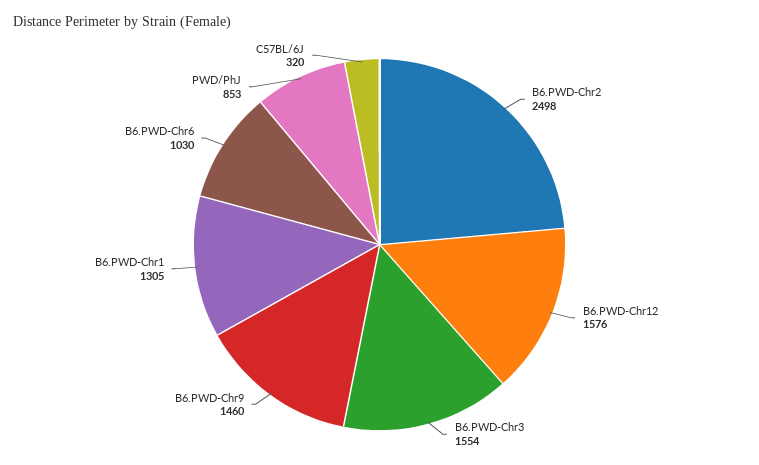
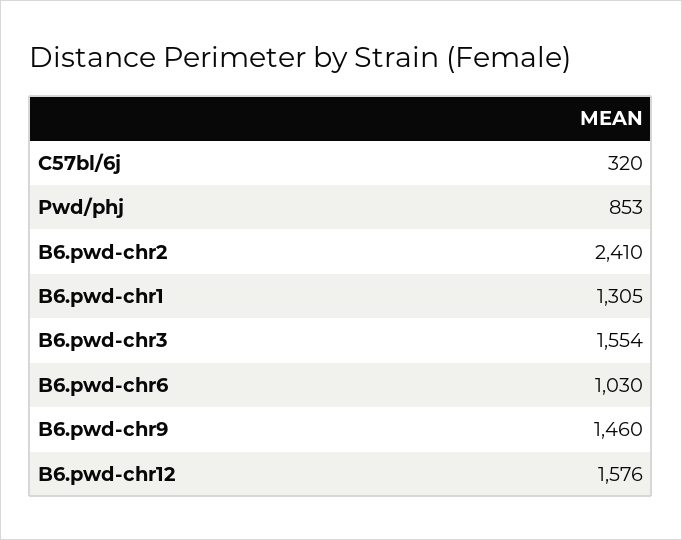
B6.PWD-Chr2: 2498 -> 2410

